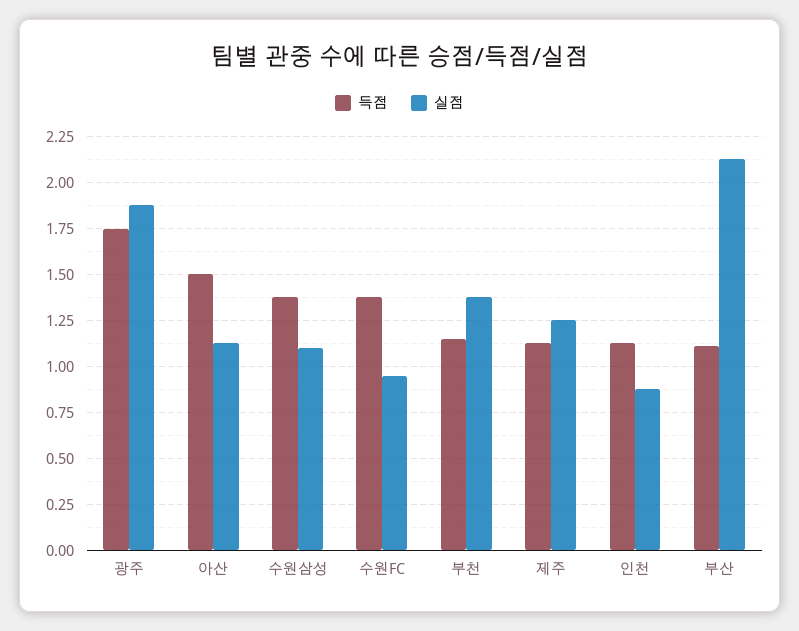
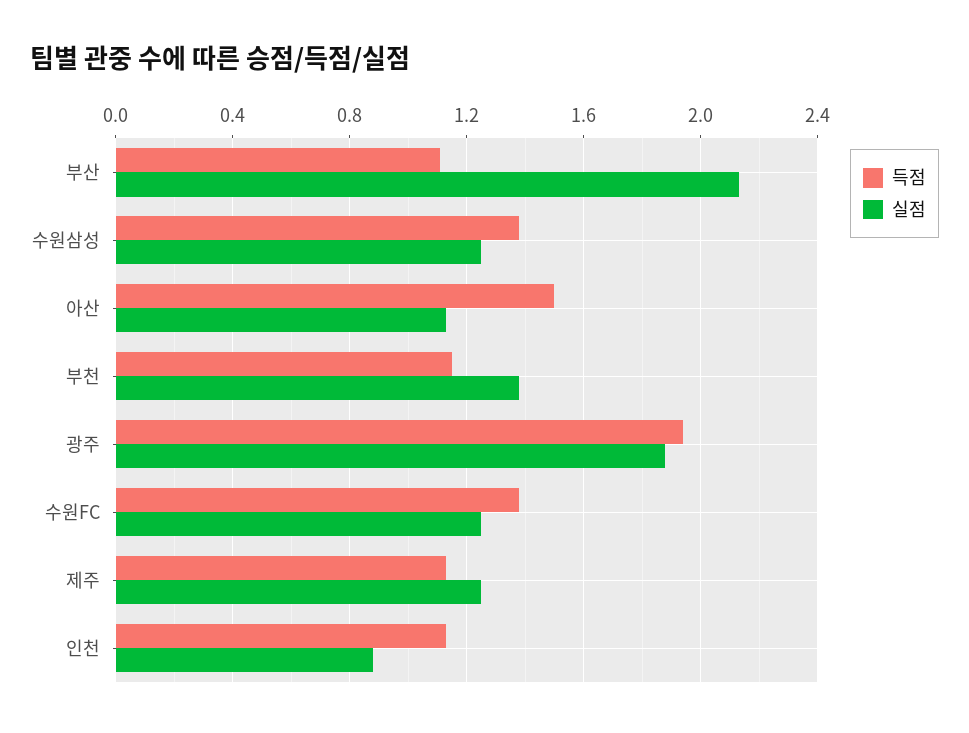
득점, 광주: 1.75 -> 1.95
실점, 수원삼성: 1.1 -> 1.25
실점, 수원FC: 0.95 -> 1.25

